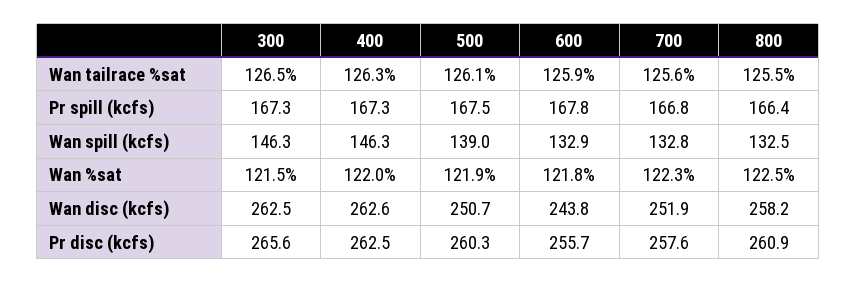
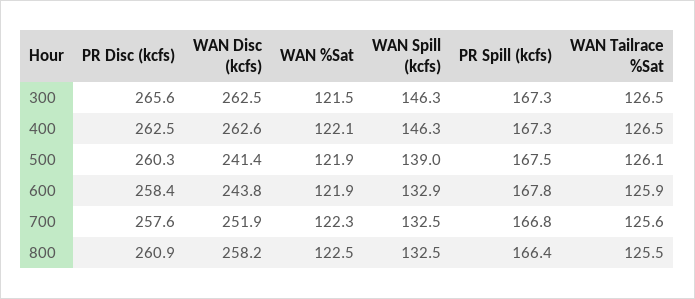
400, Wan tailrace %sat: 126.3 -> 126.5
700, Wan spill (kcfs): 132.8 -> 132.5
400, Wan %sat: 122 -> 122.1
600, Wan %sat: 121.8 -> 121.9
500, Wan disc (kcfs): 250.7 -> 241.4
600, Pr disc (kcfs): 255.7 -> 258.4

